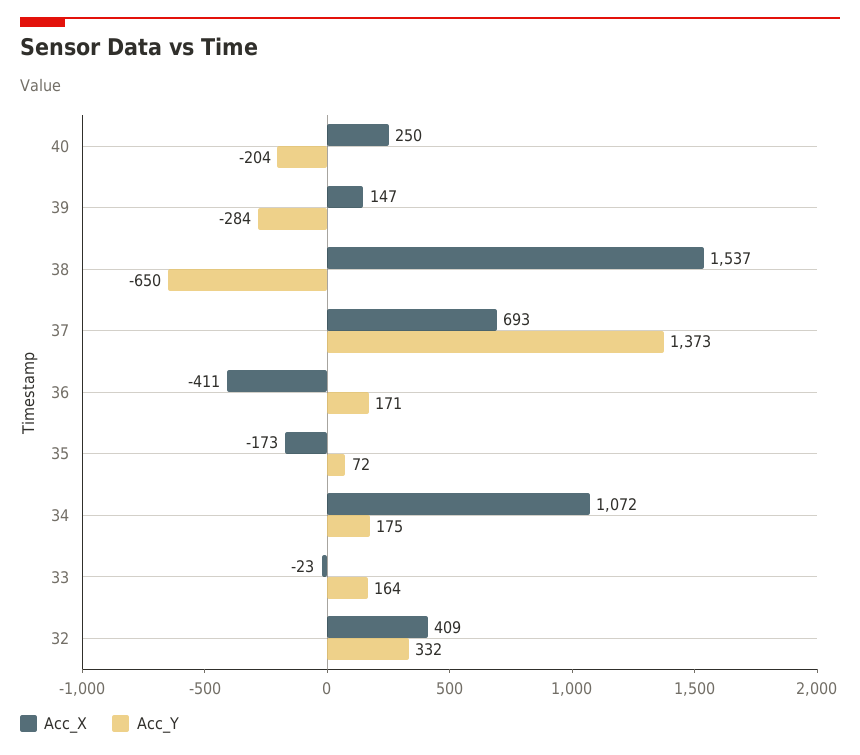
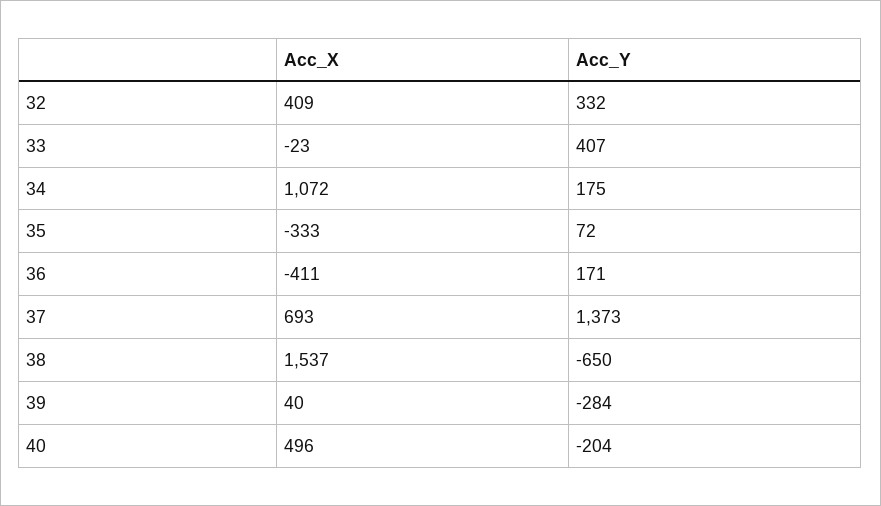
Acc_X, 40: 250 -> 496
Acc_X, 39: 147 -> 40
Acc_X, 35: -173 -> -333
Acc_Y, 33: 164 -> 407

